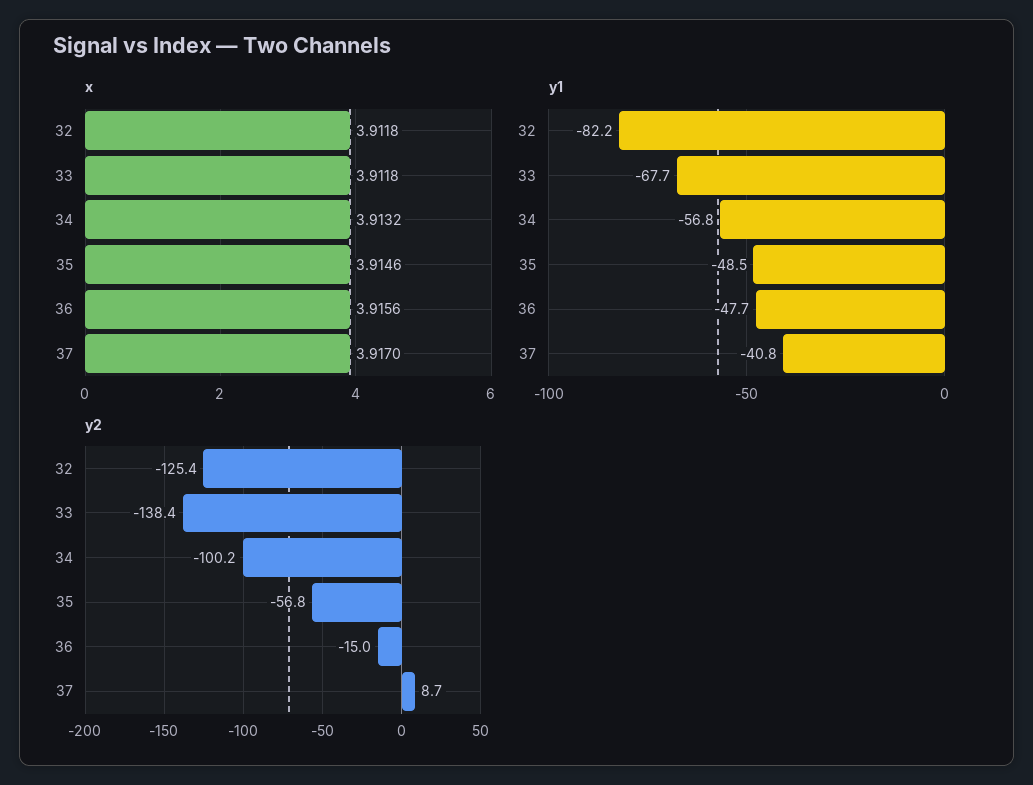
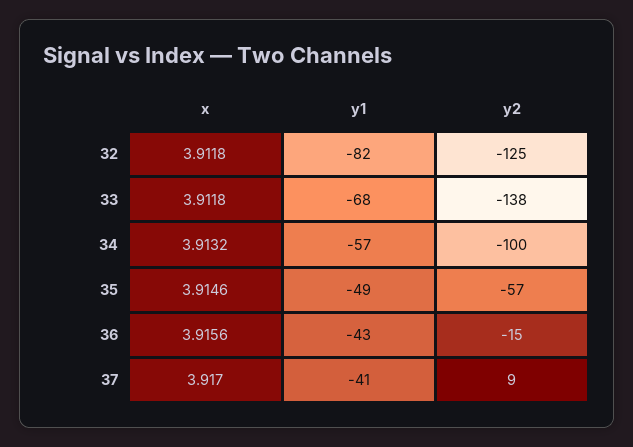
y1, 36: -47.7 -> -43

